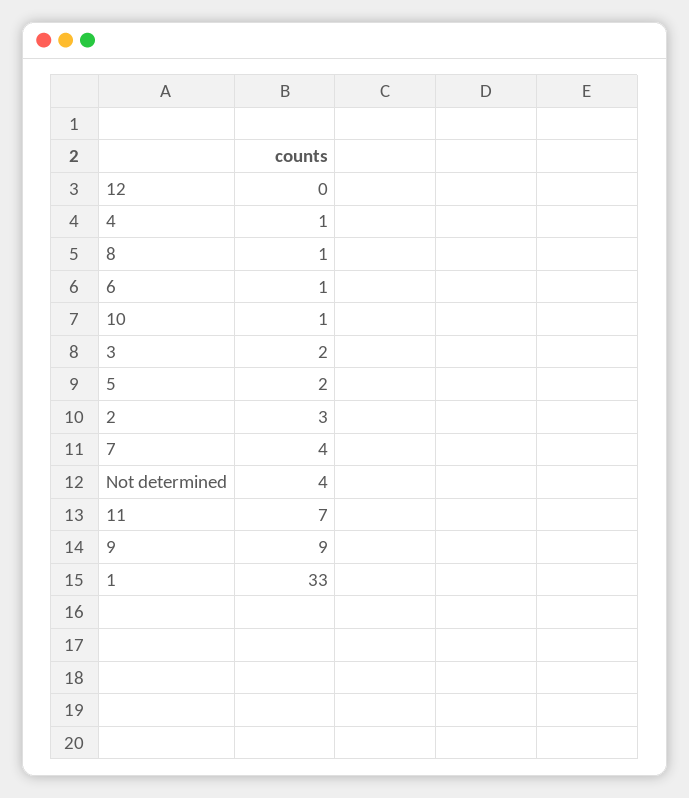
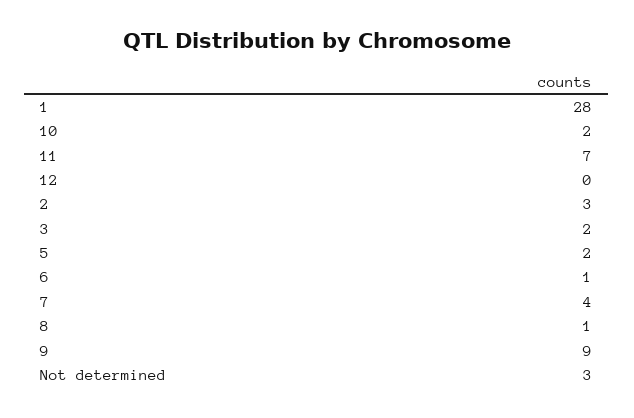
4: 1 -> none
10: 1 -> 2
Not determined: 4 -> 3
1: 33 -> 28

